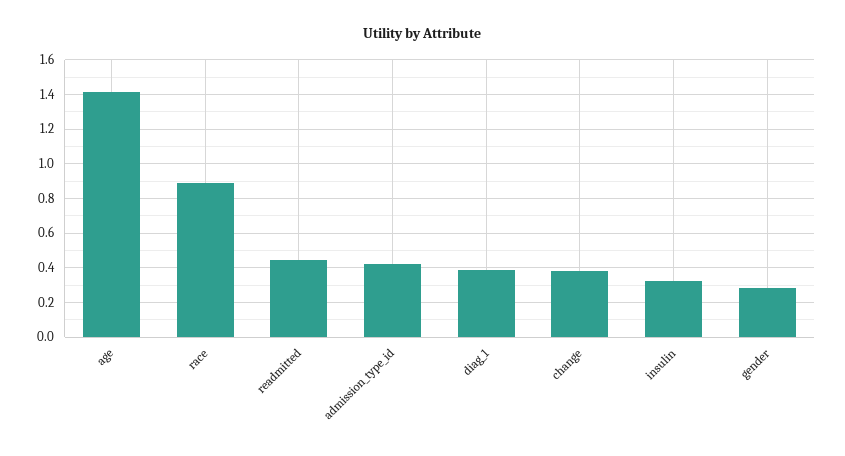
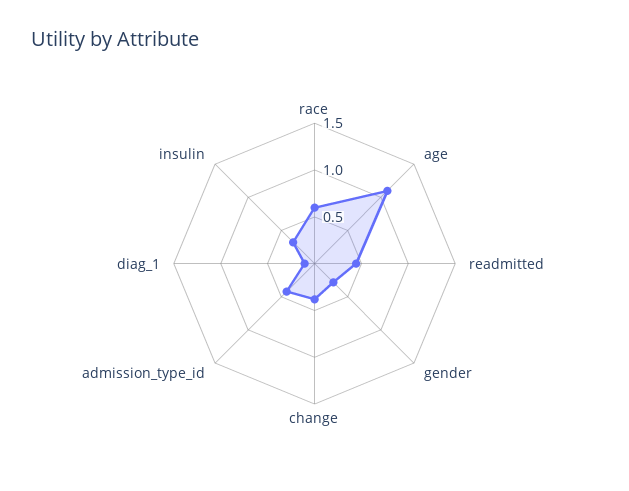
age: 1.4 -> 1.1
race: 0.9 -> 0.6
diag_1: 0.4 -> 0.1

